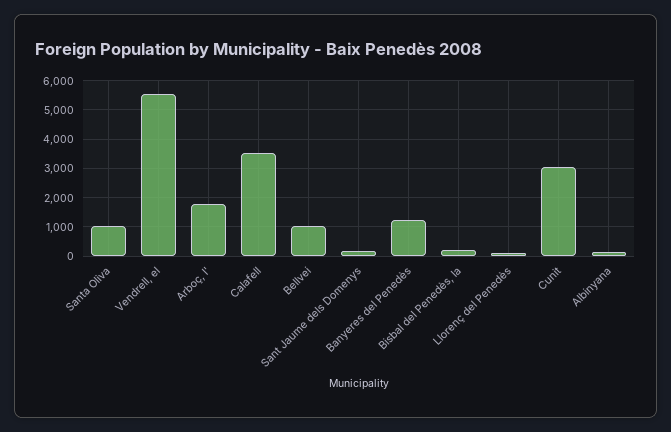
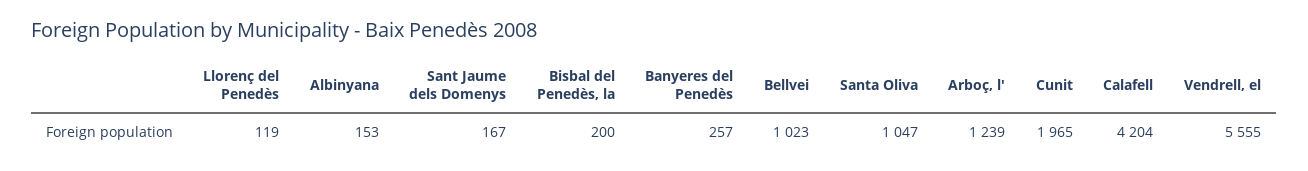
Arboç, l': 1750 -> 1239
Calafell: 3500 -> 4204
Banyeres del Penedès: 1250 -> 257
Cunit: 3000 -> 1965

